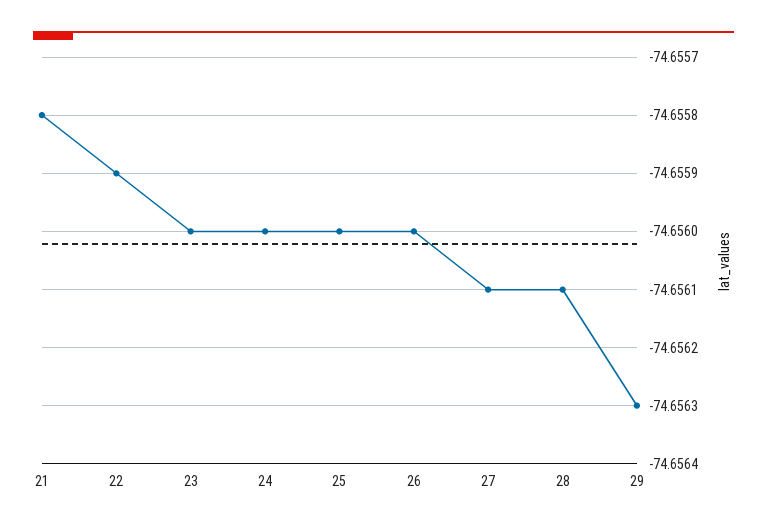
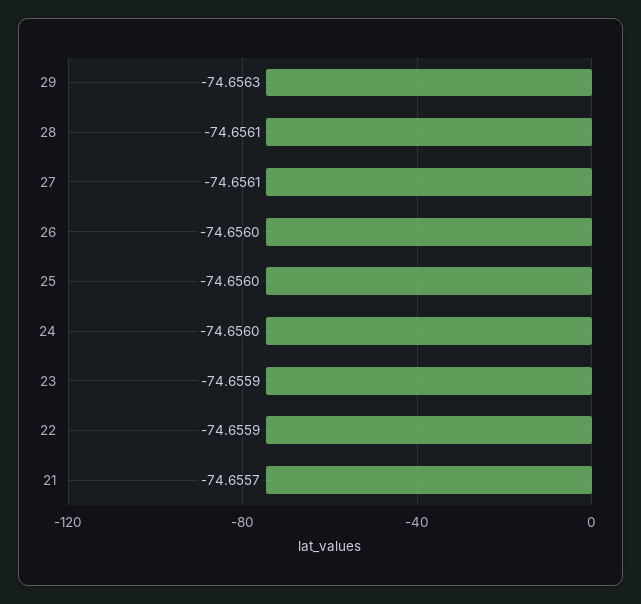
21: -74.6558 -> -74.6557
23: -74.656 -> -74.6559

